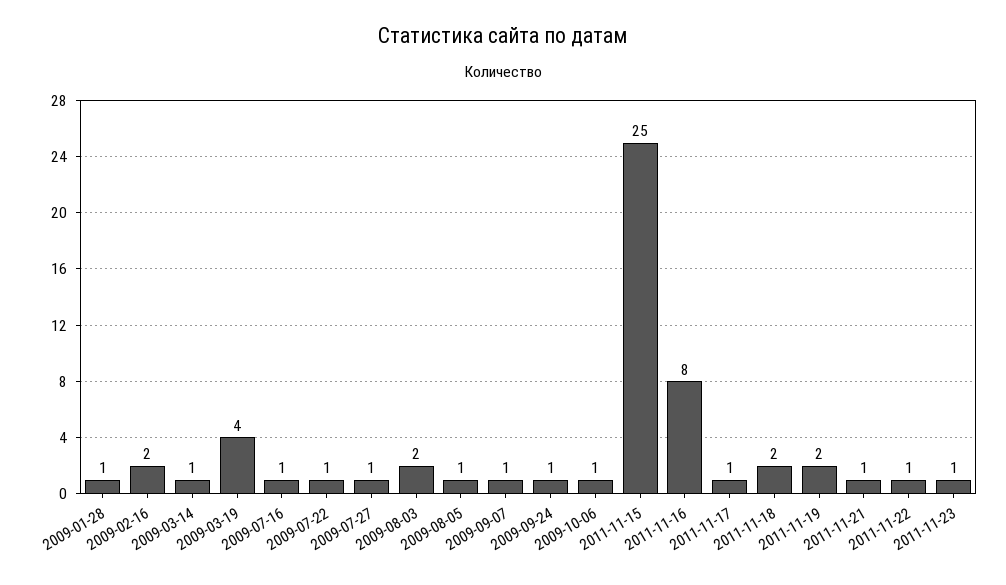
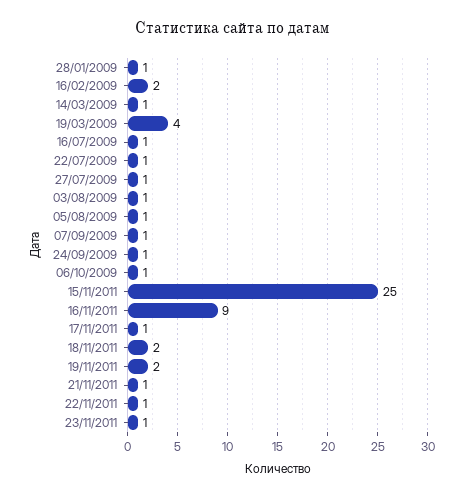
2009-08-03: 2 -> 1
2011-11-16: 8 -> 9

